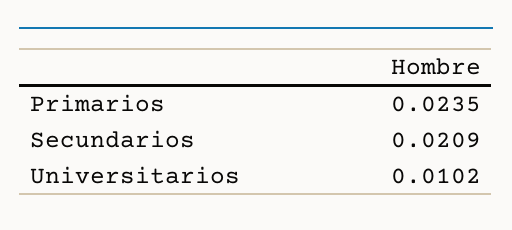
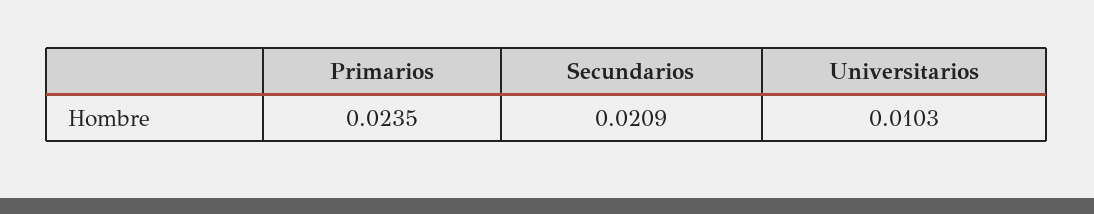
Universitarios: 0.0102 -> 0.0103

